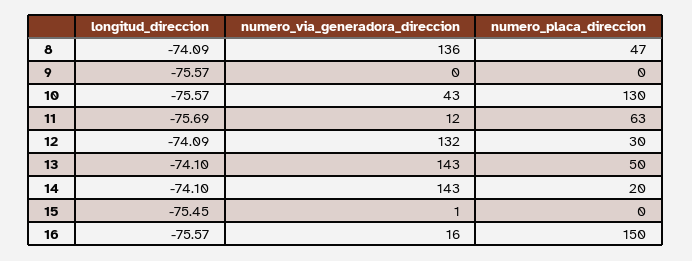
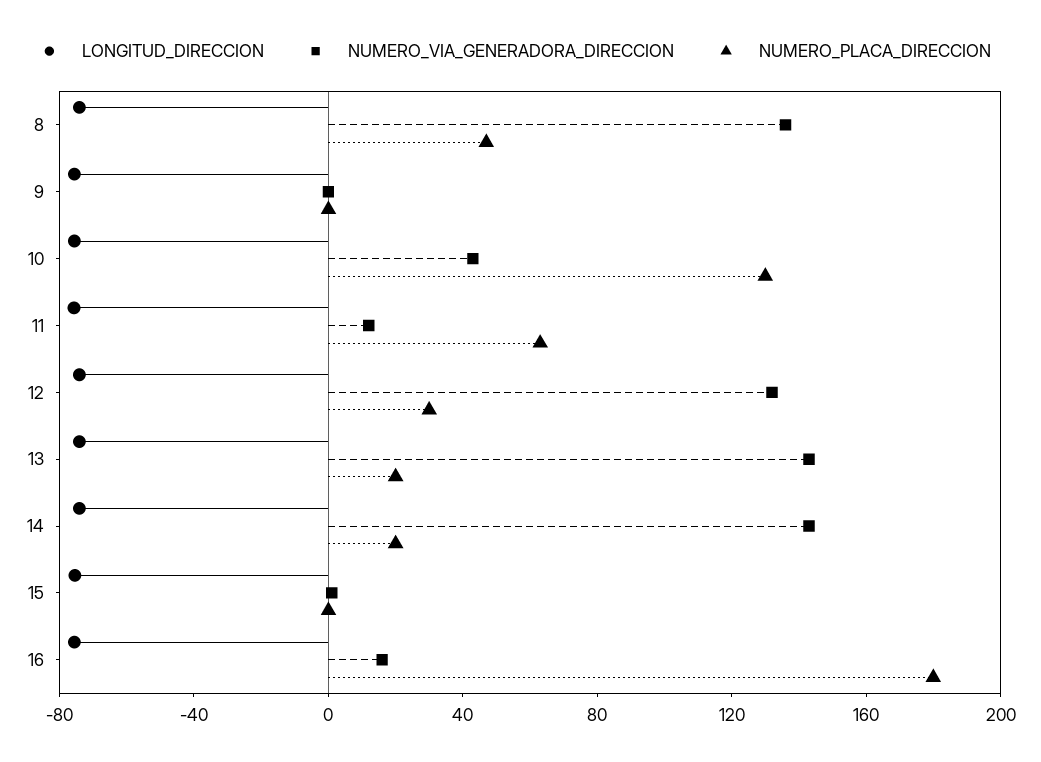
numero_placa_direccion, 13: 50 -> 20
numero_placa_direccion, 16: 150 -> 180

